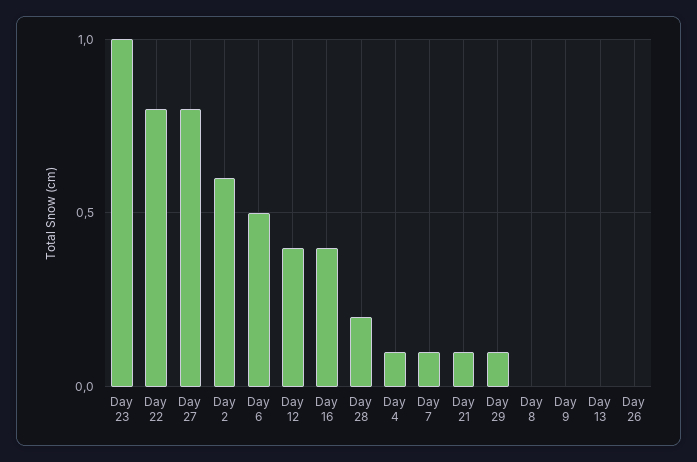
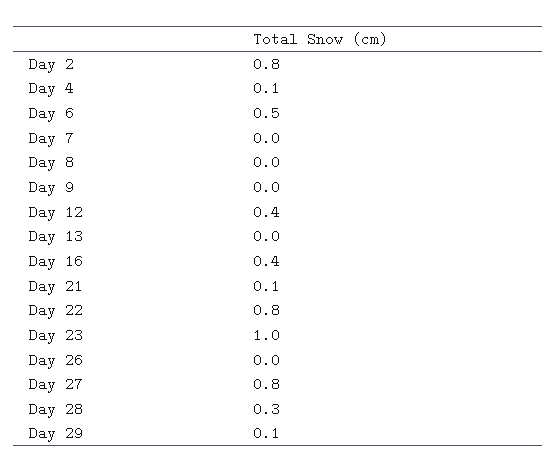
Day 2: 0.6 -> 0.8
Day 28: 0.2 -> 0.3
Day 7: 0.1 -> 0

